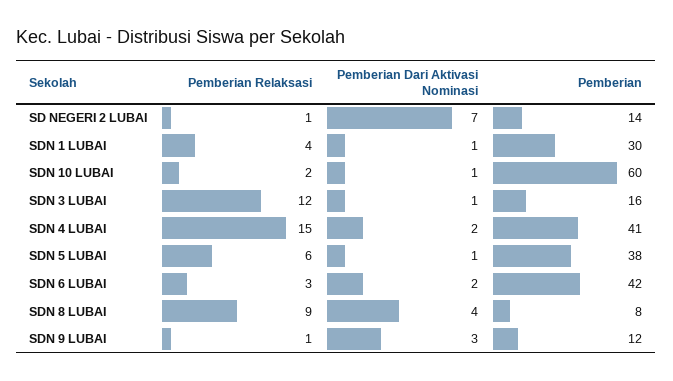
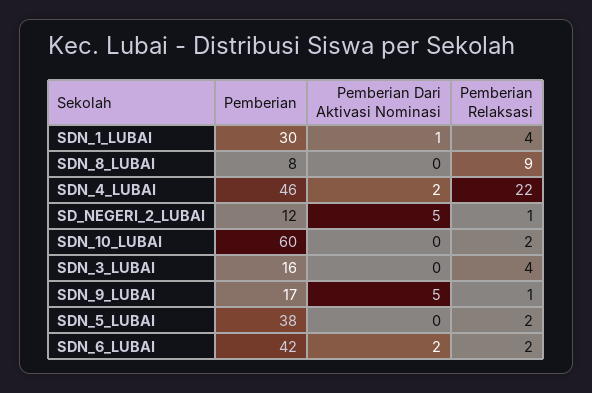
Pemberian Dari Aktivasi Nominasi, SD NEGERI 2 LUBAI: 7 -> 5
Pemberian, SD NEGERI 2 LUBAI: 14 -> 12
Pemberian Dari Aktivasi Nominasi, SDN 10 LUBAI: 1 -> 0
Pemberian Relaksasi, SDN 3 LUBAI: 12 -> 4
Pemberian Dari Aktivasi Nominasi, SDN 3 LUBAI: 1 -> 0
Pemberian Relaksasi, SDN 4 LUBAI: 15 -> 22
Pemberian, SDN 4 LUBAI: 41 -> 46
Pemberian Relaksasi, SDN 5 LUBAI: 6 -> 2
Pemberian Dari Aktivasi Nominasi, SDN 5 LUBAI: 1 -> 0
Pemberian Relaksasi, SDN 6 LUBAI: 3 -> 2
Pemberian Dari Aktivasi Nominasi, SDN 8 LUBAI: 4 -> 0
Pemberian Dari Aktivasi Nominasi, SDN 9 LUBAI: 3 -> 5
Pemberian, SDN 9 LUBAI: 12 -> 17

